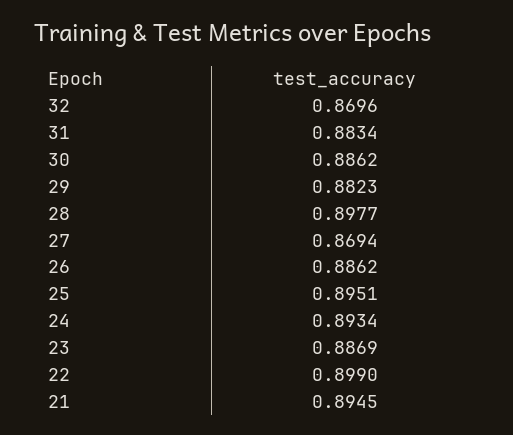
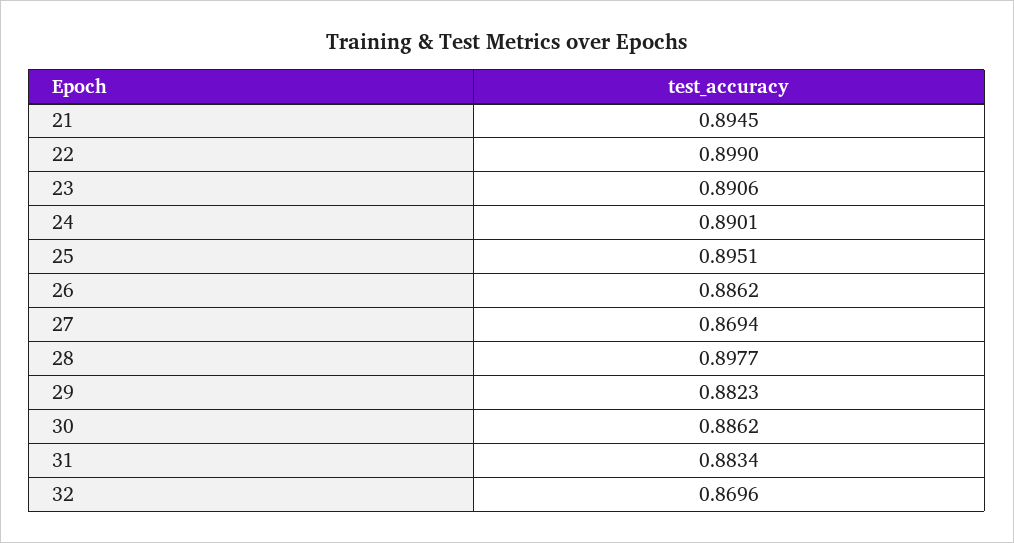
24: 0.8934 -> 0.8901
23: 0.8869 -> 0.8906

